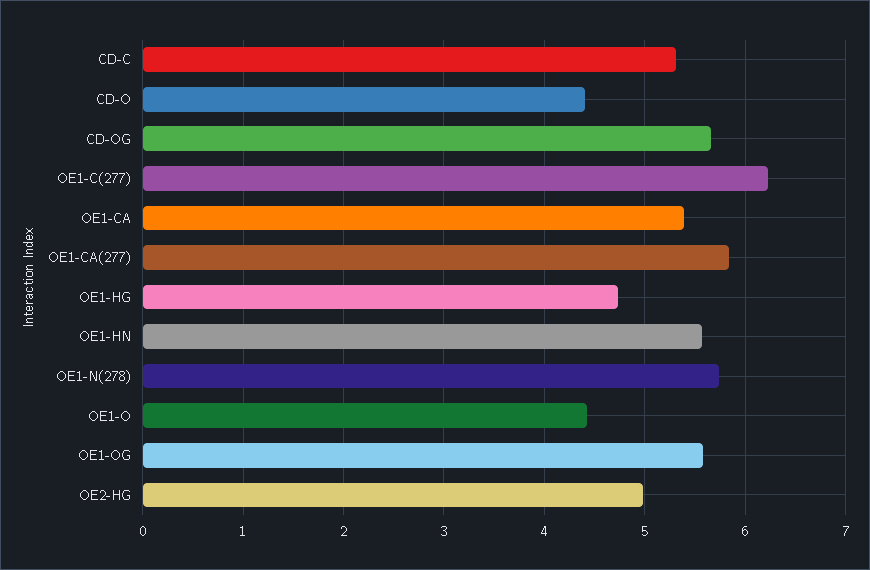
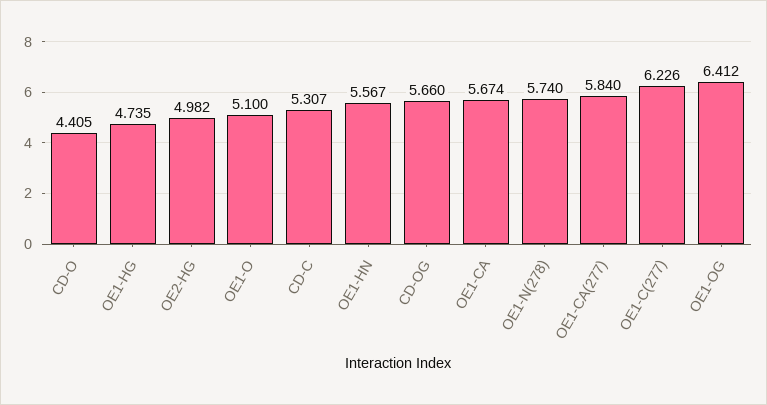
OE1-CA: 5.4 -> 5.674
OE1-O: 4.4 -> 5.1
OE1-OG: 5.6 -> 6.412

